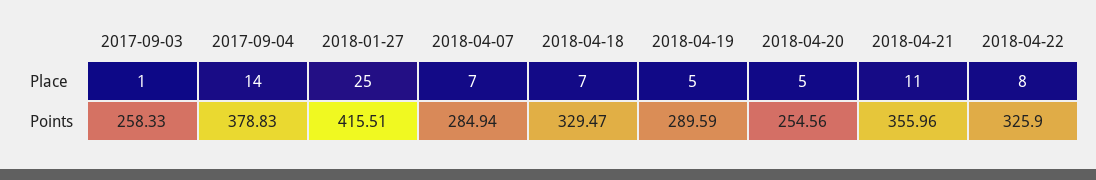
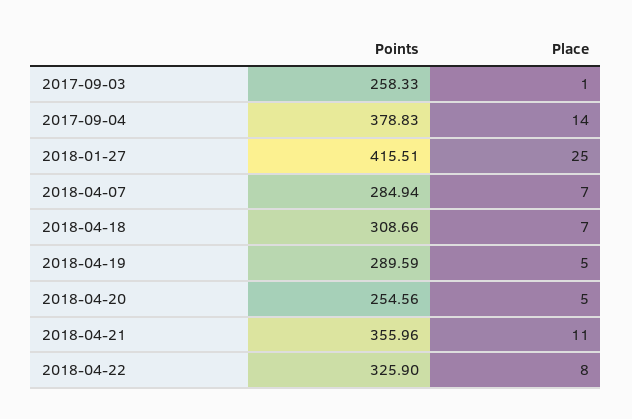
2018-04-18, Points: 329.47 -> 308.66

